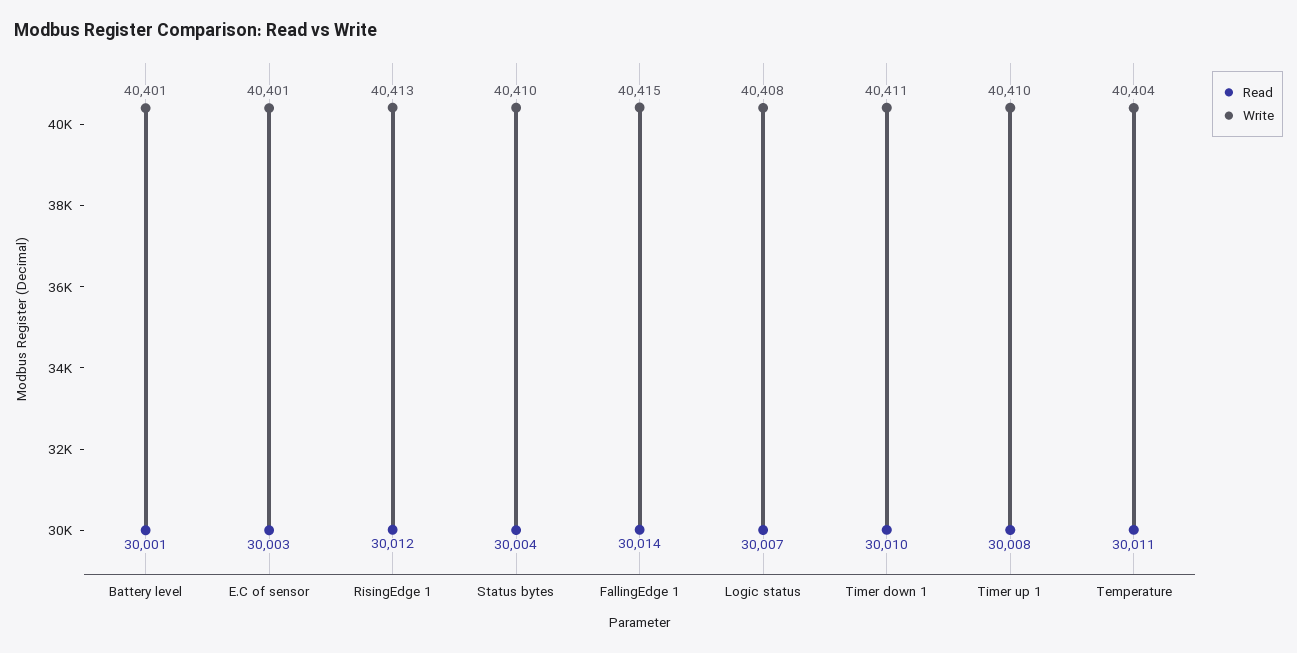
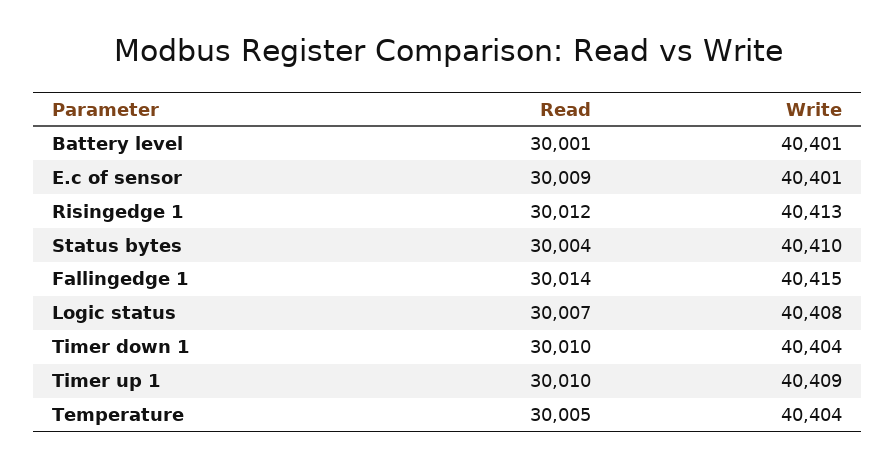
Read, E.C of sensor: 30003 -> 30009
Write, Timer down 1: 40411 -> 40404
Read, Timer up 1: 30008 -> 30010
Write, Timer up 1: 40410 -> 40409
Read, Temperature: 30011 -> 30005

